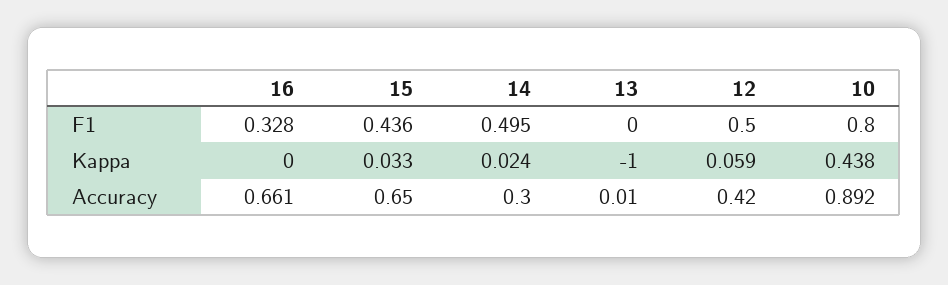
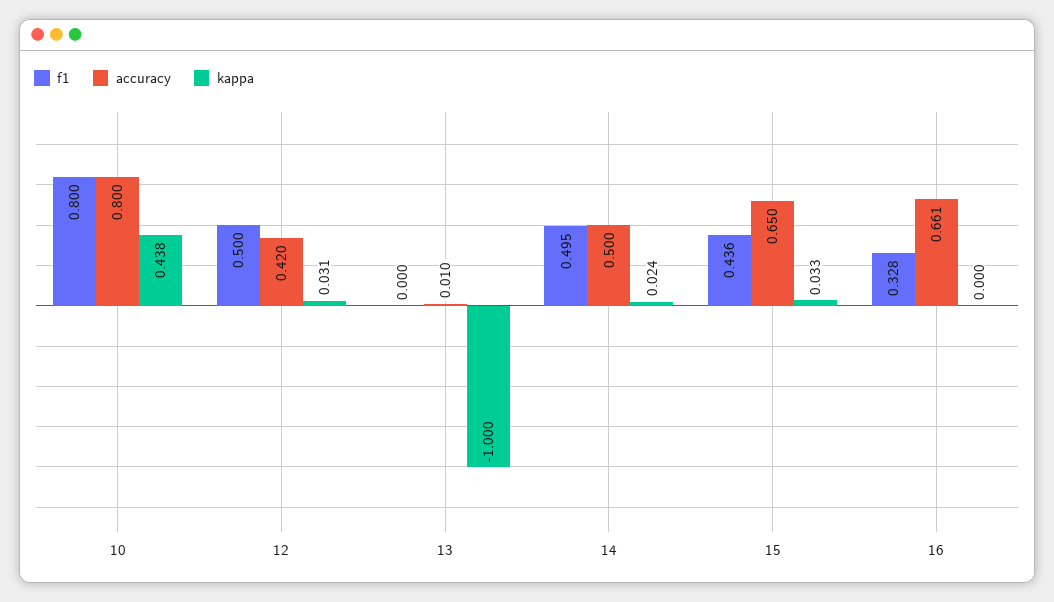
Kappa, 12: 0.059 -> 0.031
Accuracy, 14: 0.3 -> 0.5
Accuracy, 10: 0.892 -> 0.8

